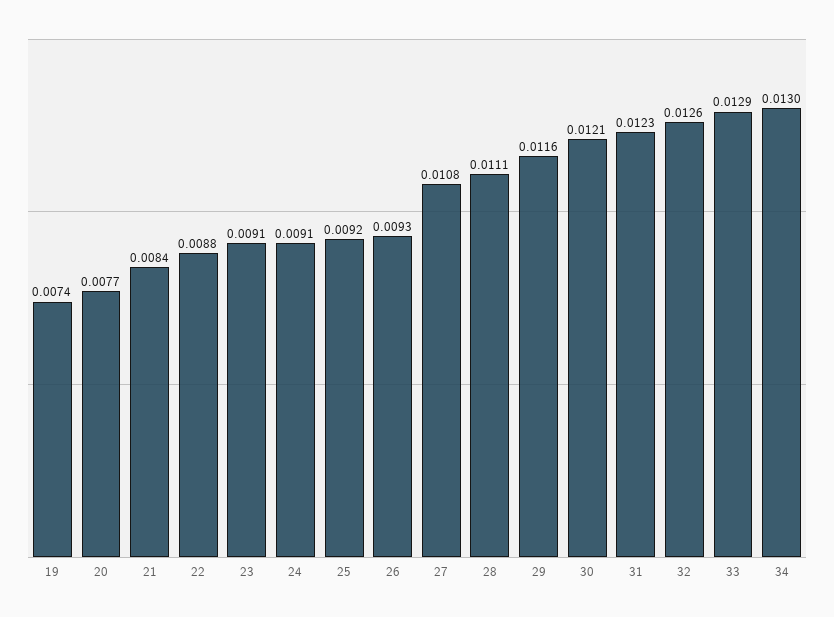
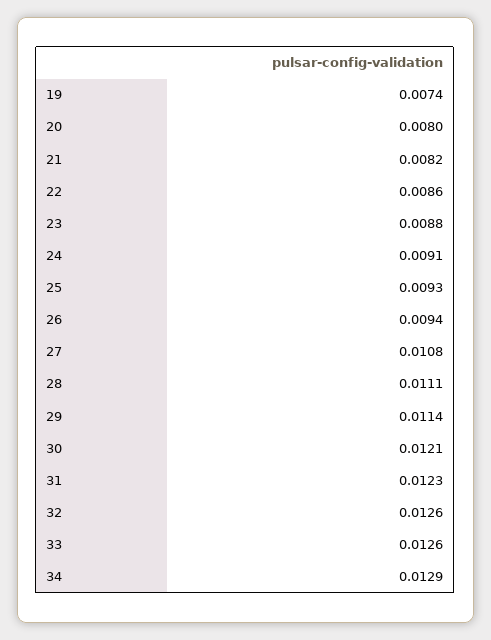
20: 0.0077 -> 0.008
21: 0.0084 -> 0.0082
22: 0.0088 -> 0.0086
23: 0.0091 -> 0.0088
25: 0.0092 -> 0.0093
26: 0.0093 -> 0.0094
29: 0.0116 -> 0.0114
33: 0.0129 -> 0.0126
34: 0.013 -> 0.0129

